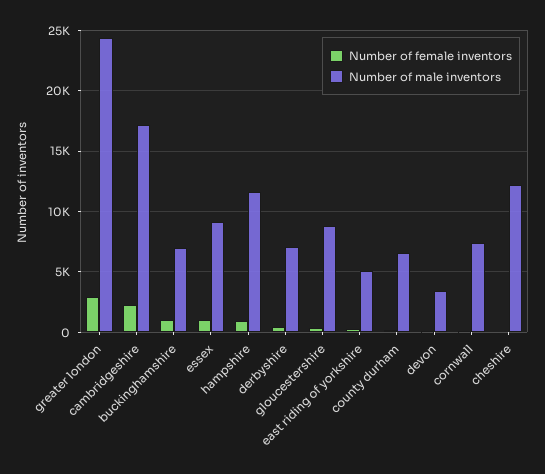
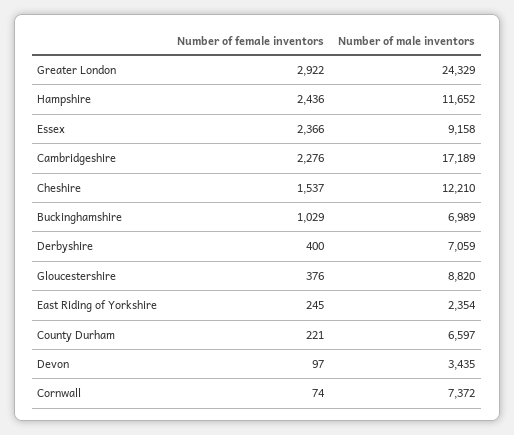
Number of female inventors, essex: 1000 -> 2366
Number of female inventors, hampshire: 1000 -> 2436
Number of male inventors, east riding of yorkshire: 5000 -> 2354
Number of female inventors, cheshire: 0 -> 1537

